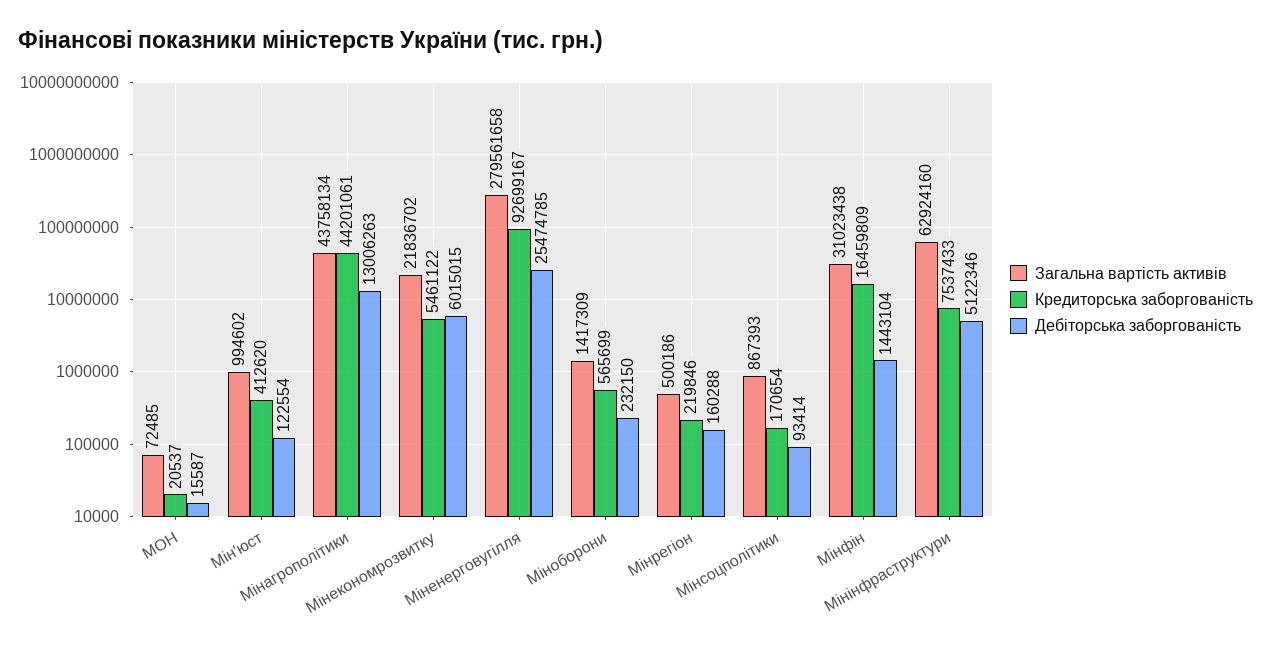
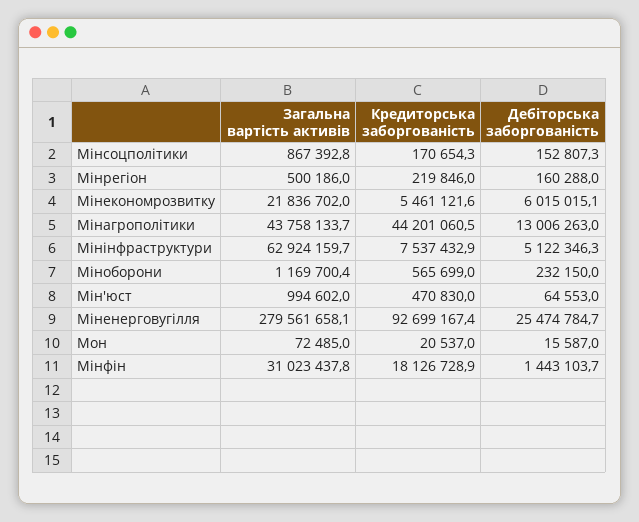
Кредиторська заборгованість, Мін'юст: 412620 -> 470830
Дебіторська заборгованість, Мін'юст: 122554 -> 64553
Загальна вартість активів, Міноборони: 1417309 -> 1169700.4
Дебіторська заборгованість, Мінсоцполітики: 93414 -> 152807.3
Кредиторська заборгованість, Мінфін: 16459809 -> 18126728.9

